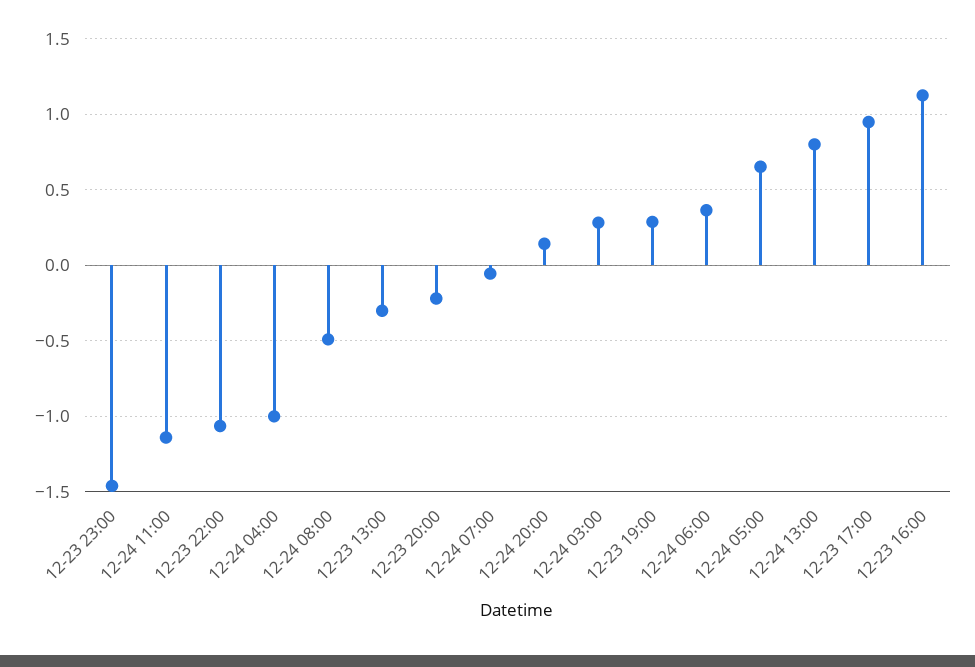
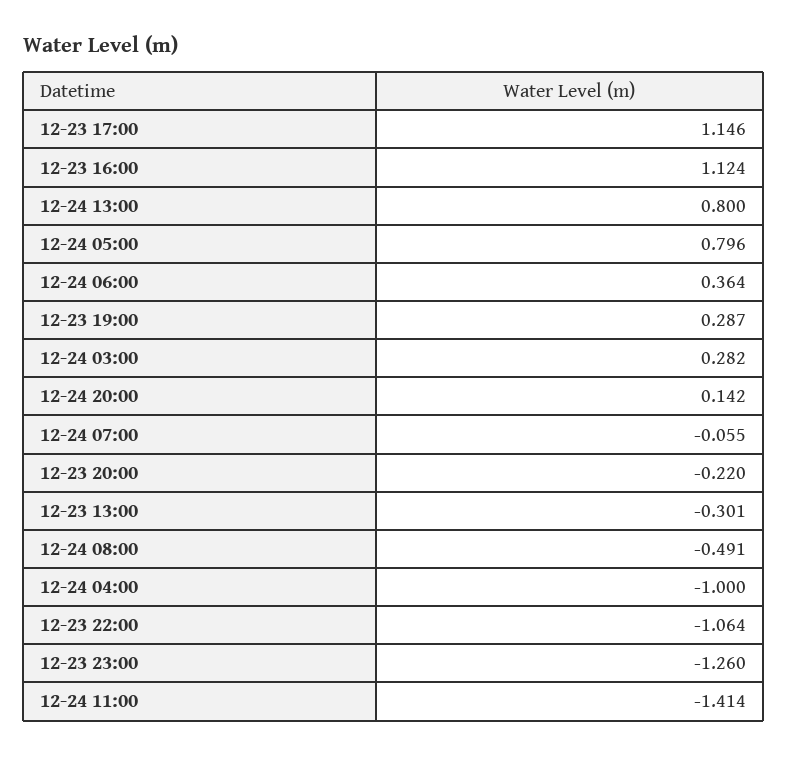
12-23 23:00: -1.45 -> -1.26
12-24 11:00: -1.15 -> -1.414
12-24 05:00: 0.65 -> 0.796
12-23 17:00: 0.95 -> 1.146

